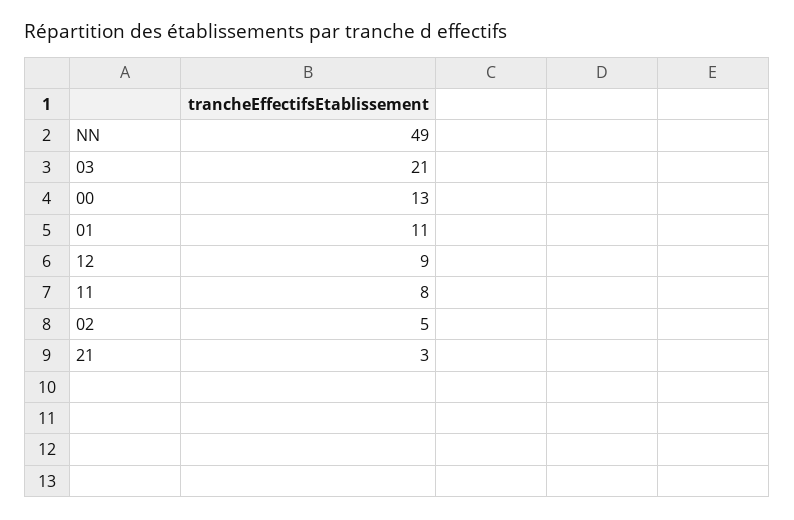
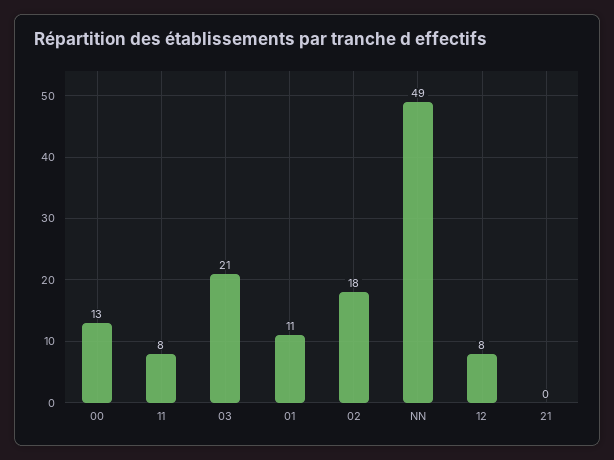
12: 9 -> 8
02: 5 -> 18
21: 3 -> 0

